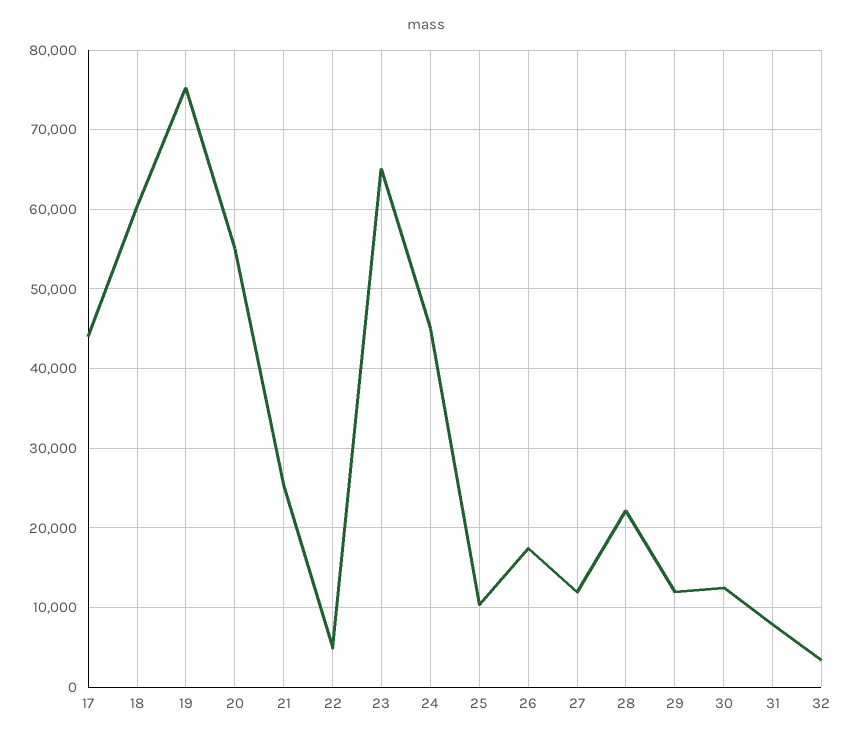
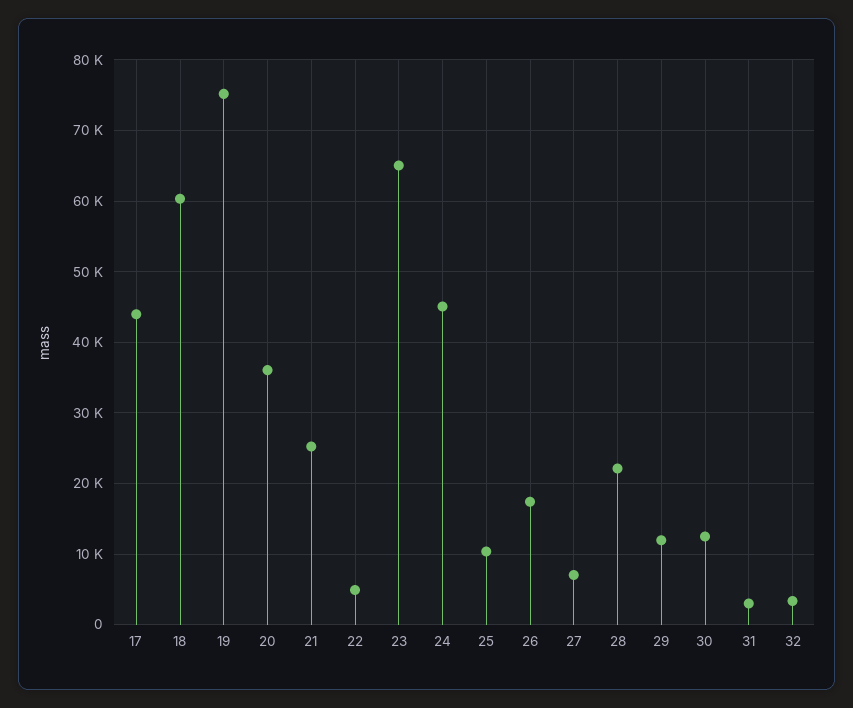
20: 55000 -> 36000
27: 12000 -> 7000
31: 8000 -> 3000

